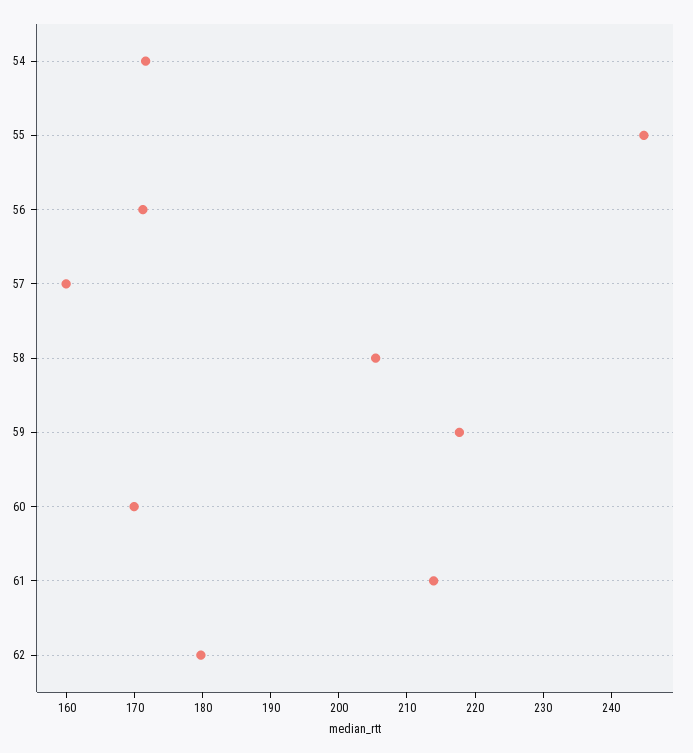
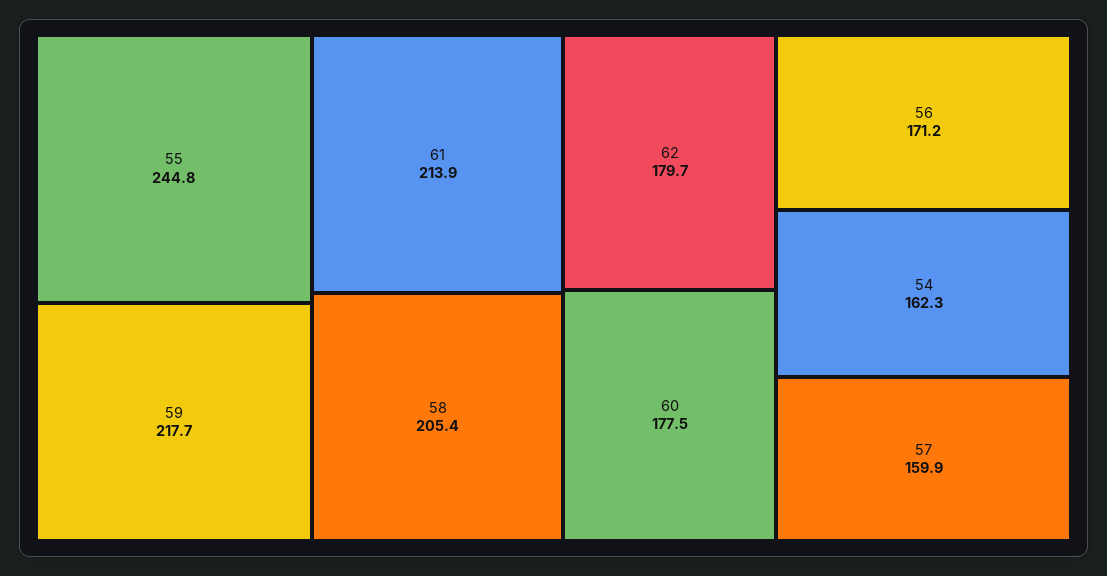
54: 172 -> 162.3
60: 170 -> 177.5

